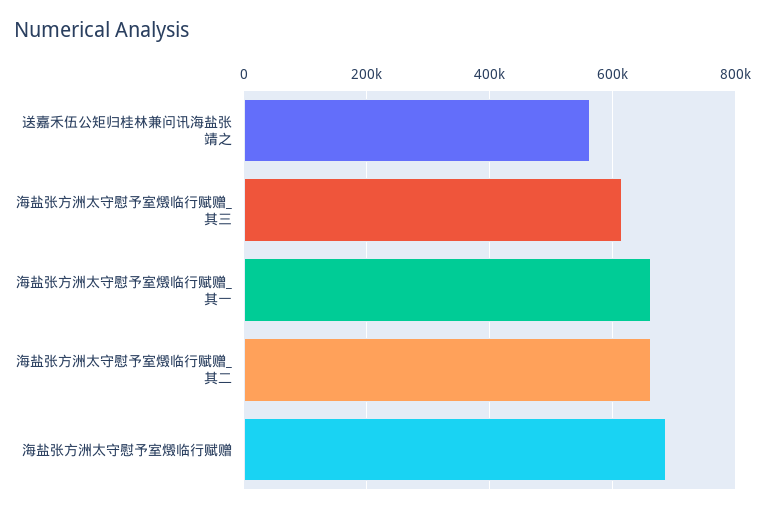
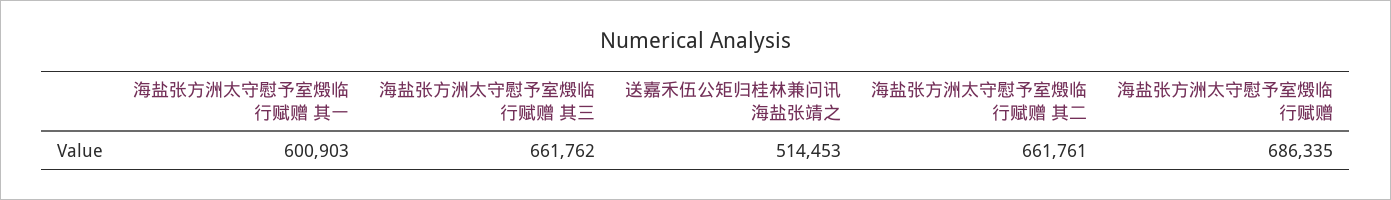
送嘉禾伍公矩归桂林兼问讯海盐张靖之: 560000 -> 514453
海盐张方洲太守慰予室燬临行赋赠_其三: 620000 -> 661762
海盐张方洲太守慰予室燬临行赋赠_其一: 660000 -> 600903

